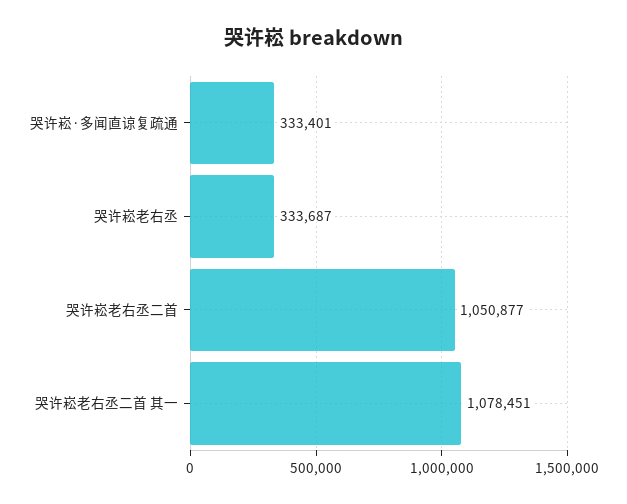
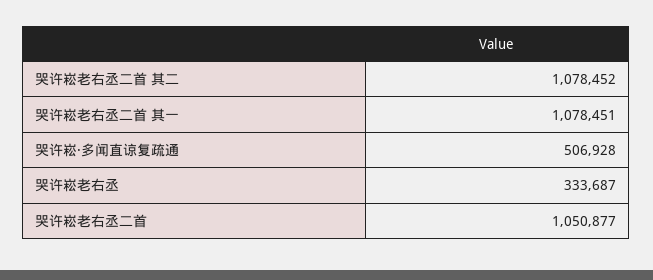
哭许崧·多闻直谅复疏通: 333401 -> 506928
哭许崧老右丞二首 其二: none -> 1078452

